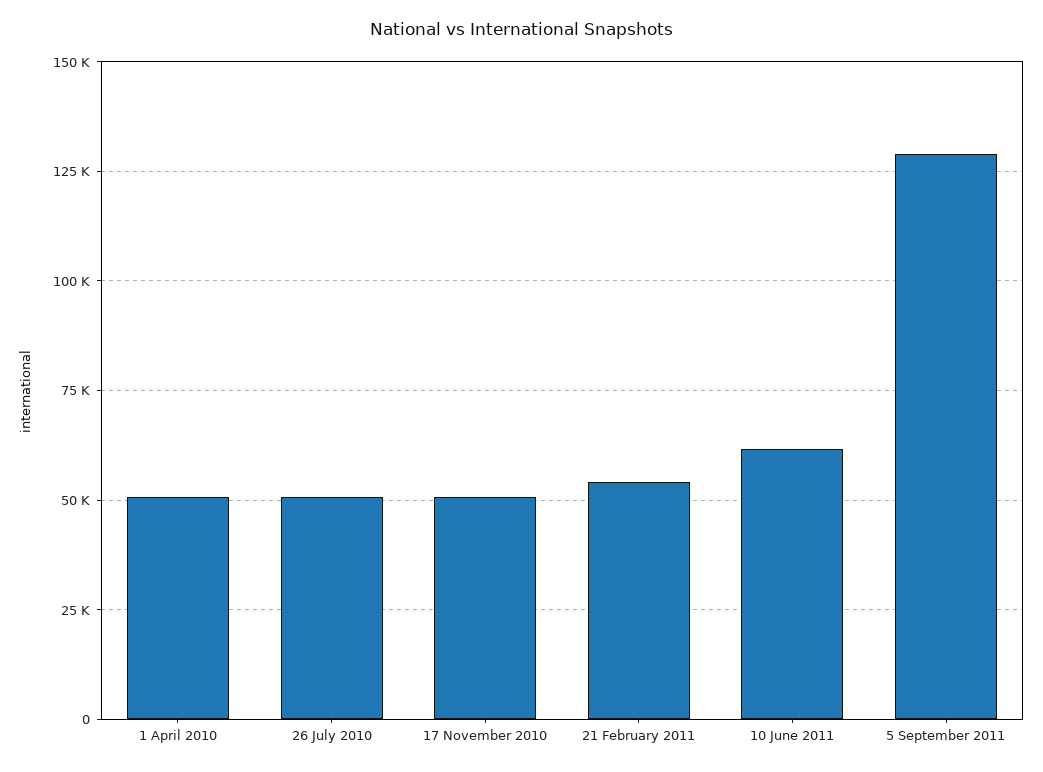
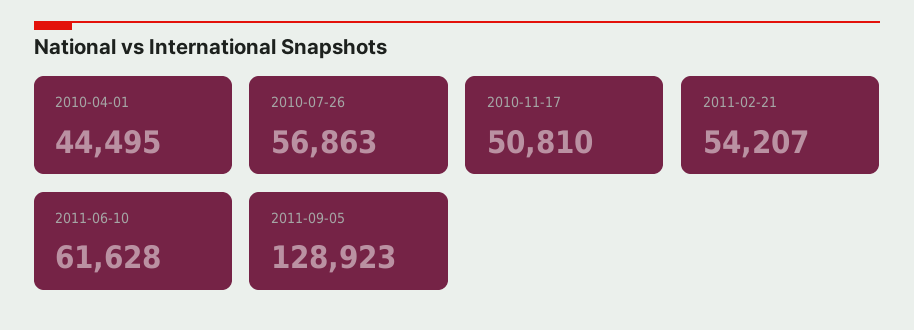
1 April 2010: 50000 -> 44495
26 July 2010: 50000 -> 56863

